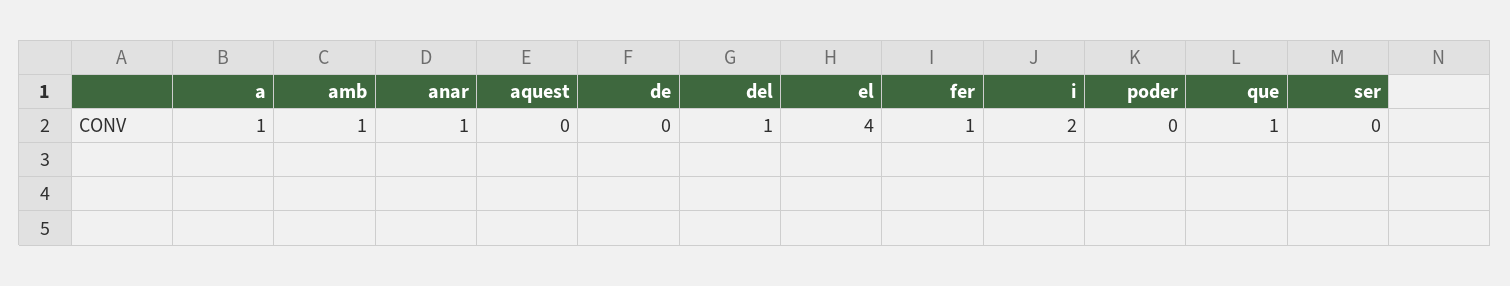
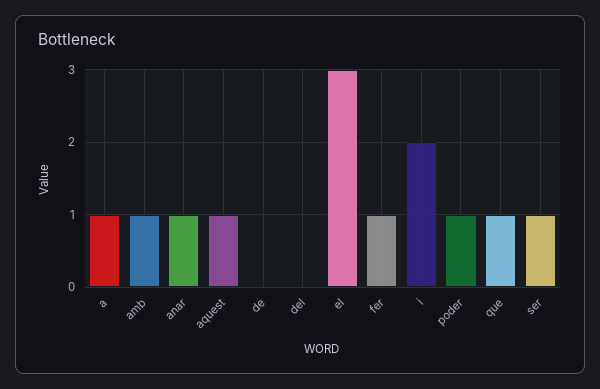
aquest: 0 -> 1
del: 1 -> 0
el: 4 -> 3
poder: 0 -> 1
ser: 0 -> 1

